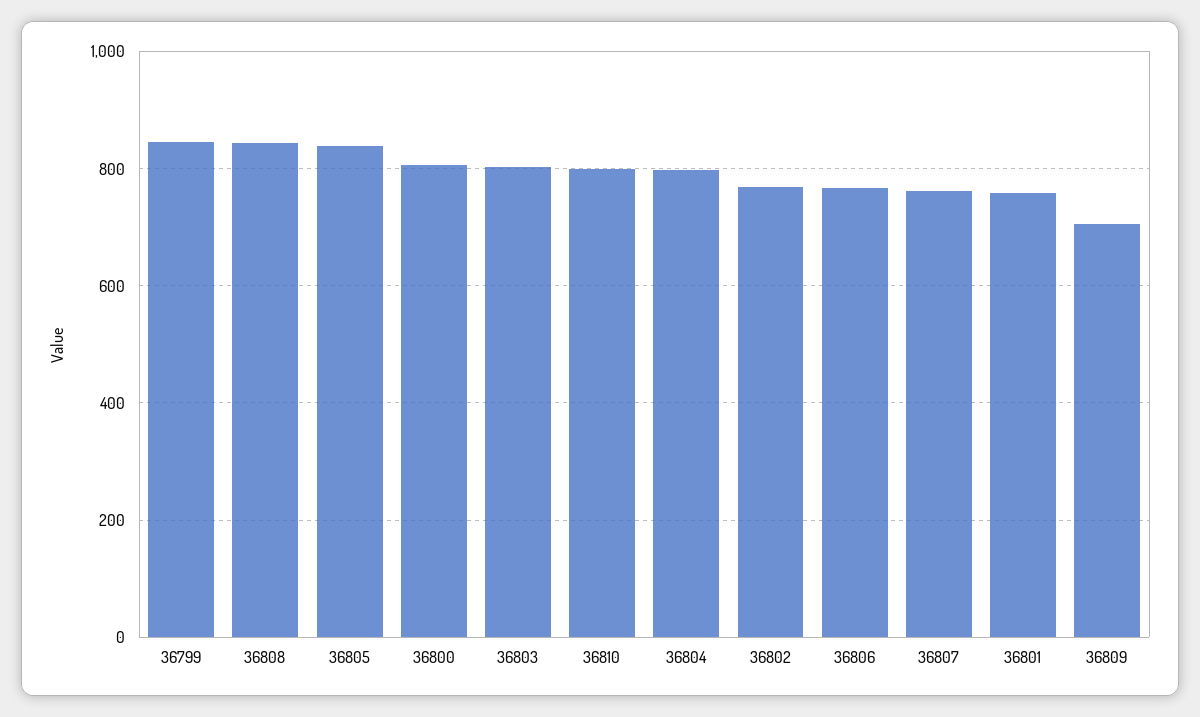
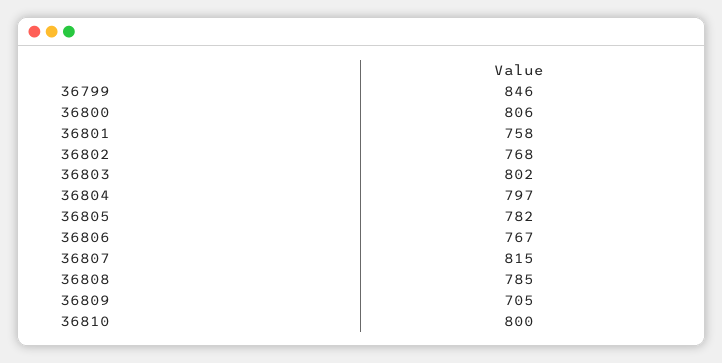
36808: 840 -> 785
36805: 840 -> 782
36807: 760 -> 815

